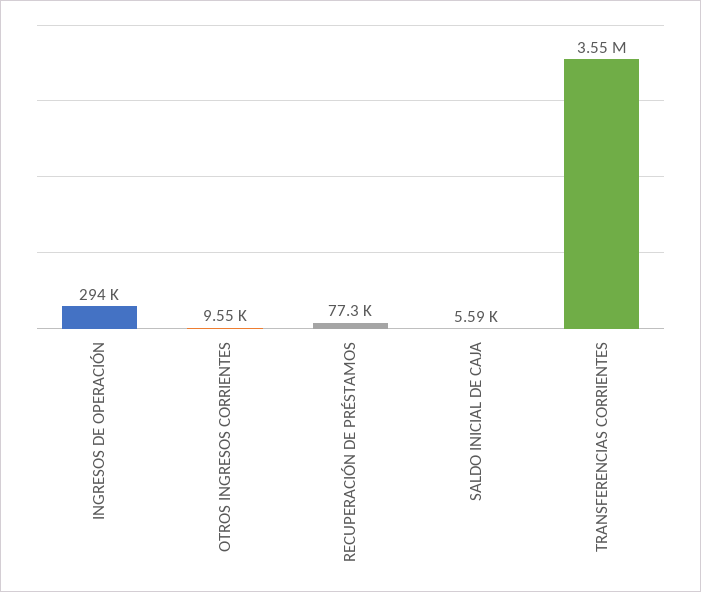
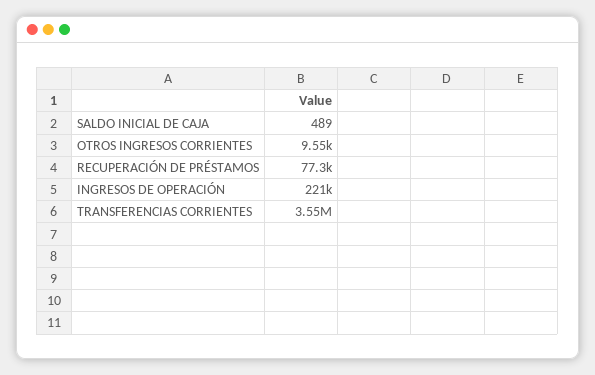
INGRESOS DE OPERACIÓN: 294000 -> 221000
SALDO INICIAL DE CAJA: 5590 -> 489

